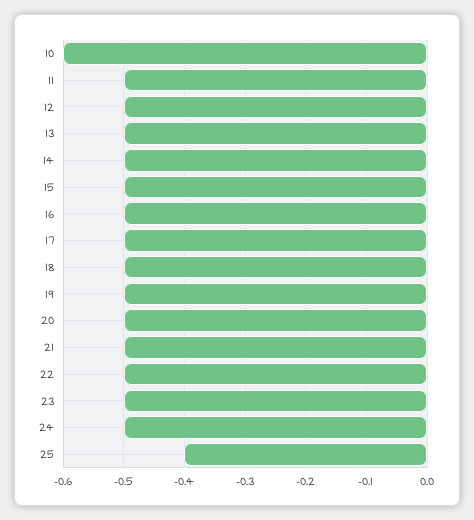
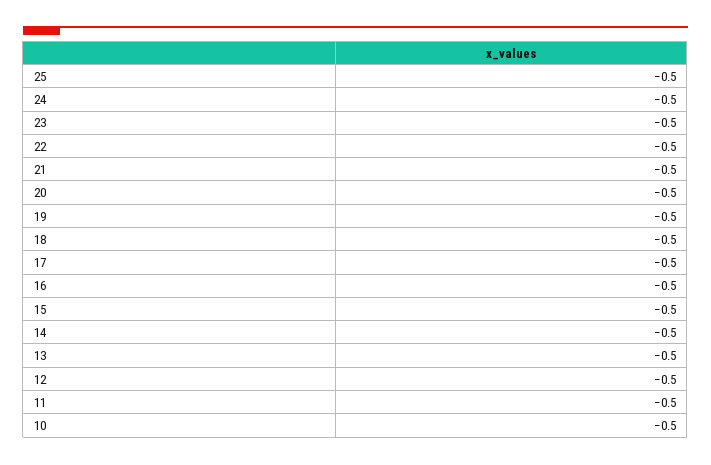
10: -0.6 -> -0.5
25: -0.4 -> -0.5

